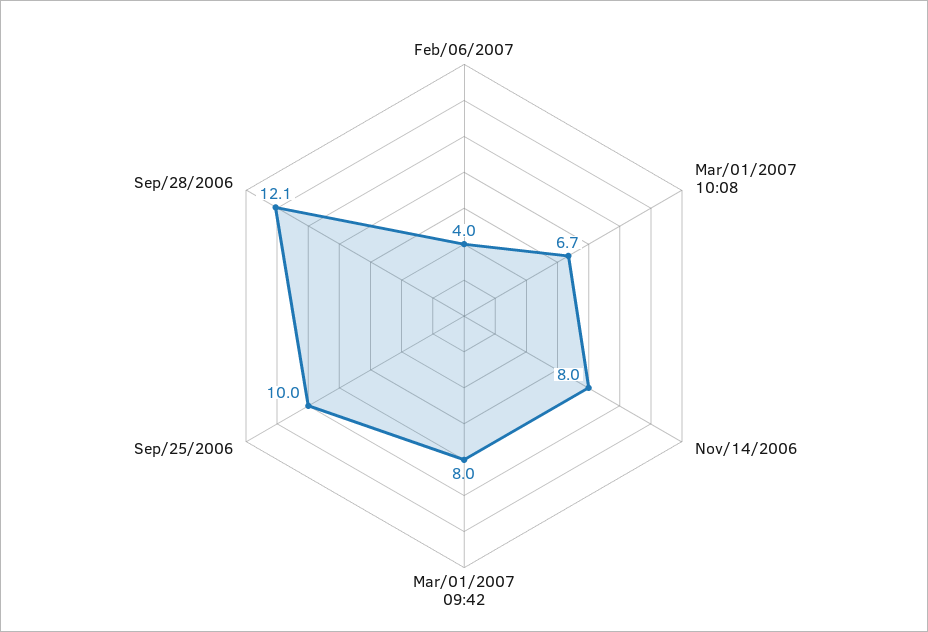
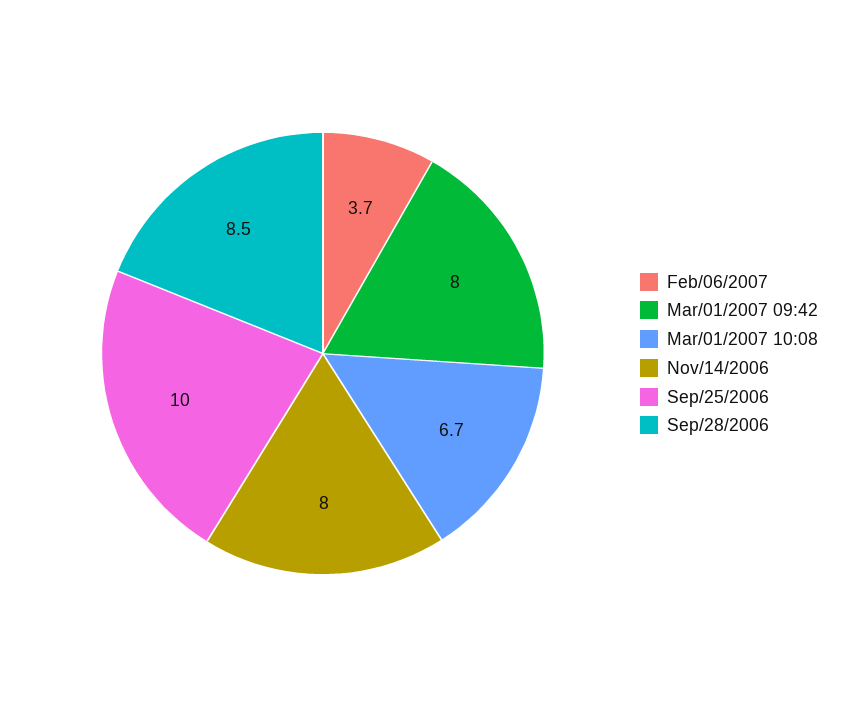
Feb/06/2007: 4 -> 3.7
Sep/28/2006: 12.1 -> 8.5

